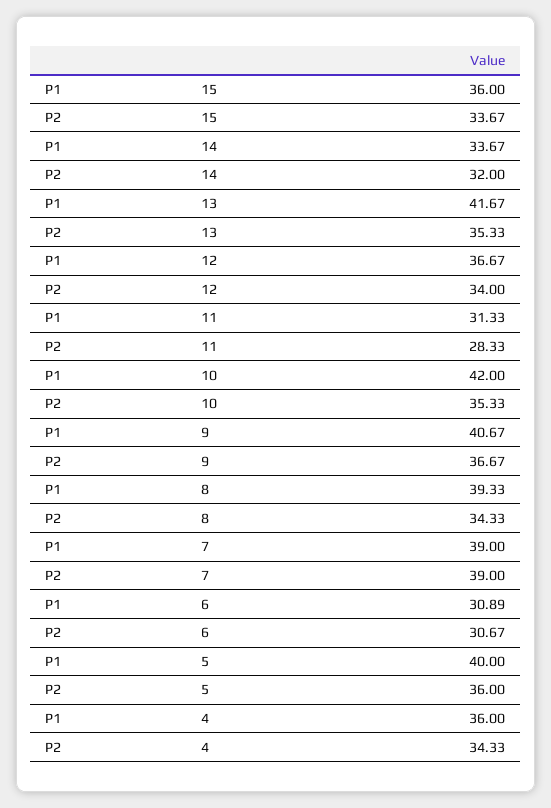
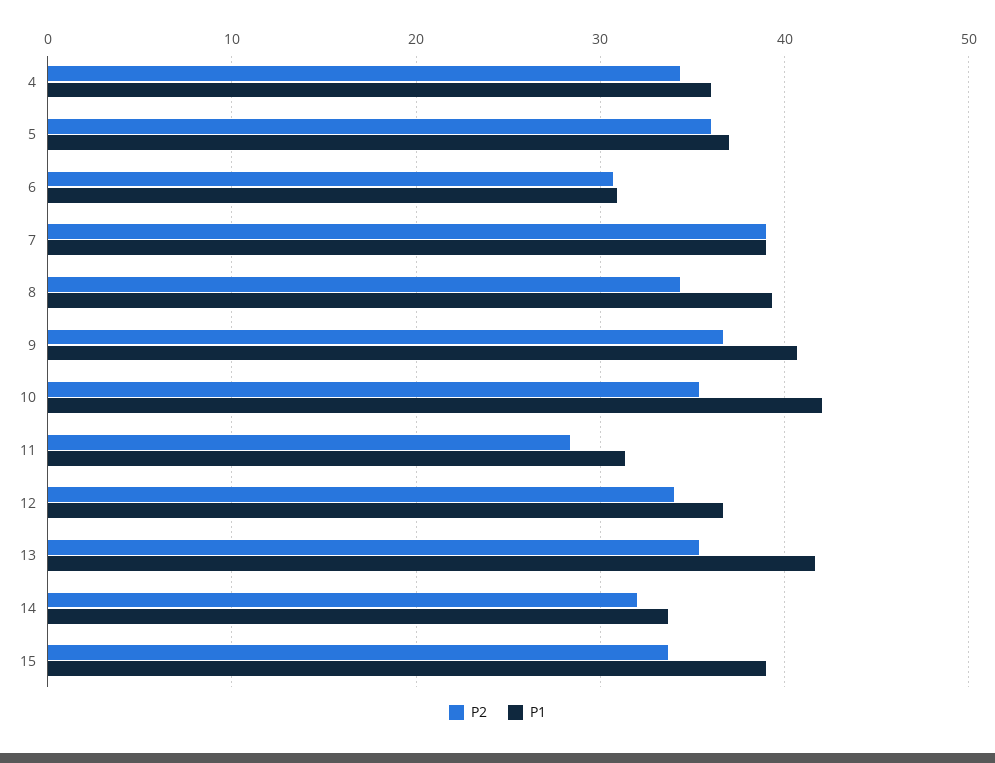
P1, 15: 36 -> 39
P1, 5: 40 -> 37

